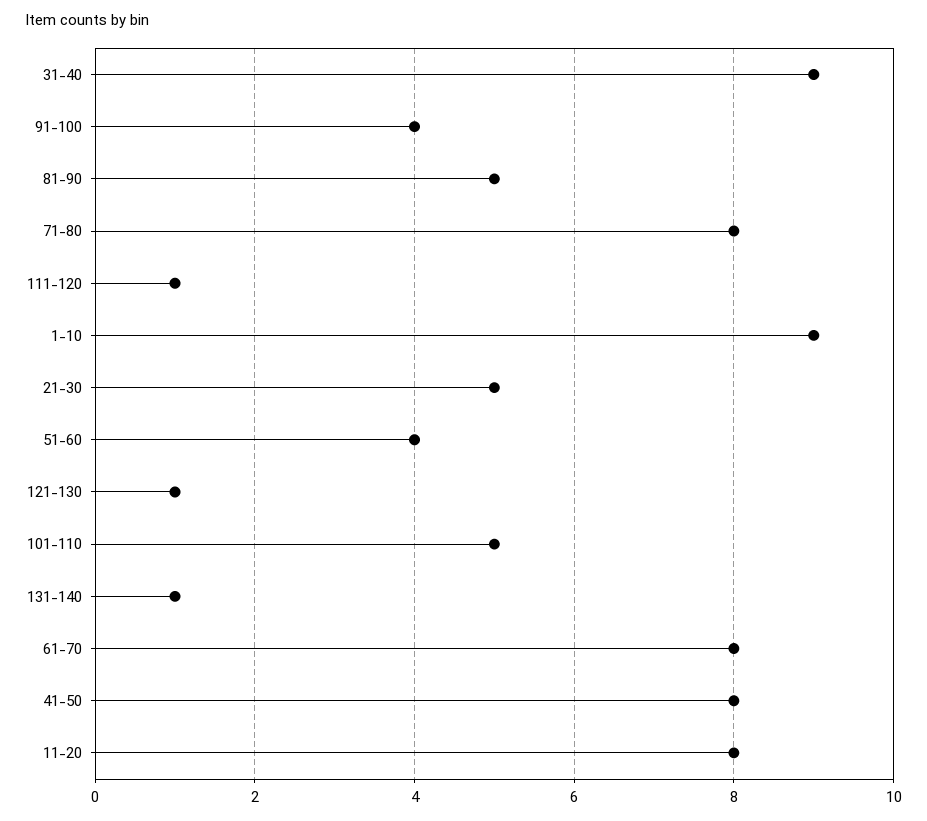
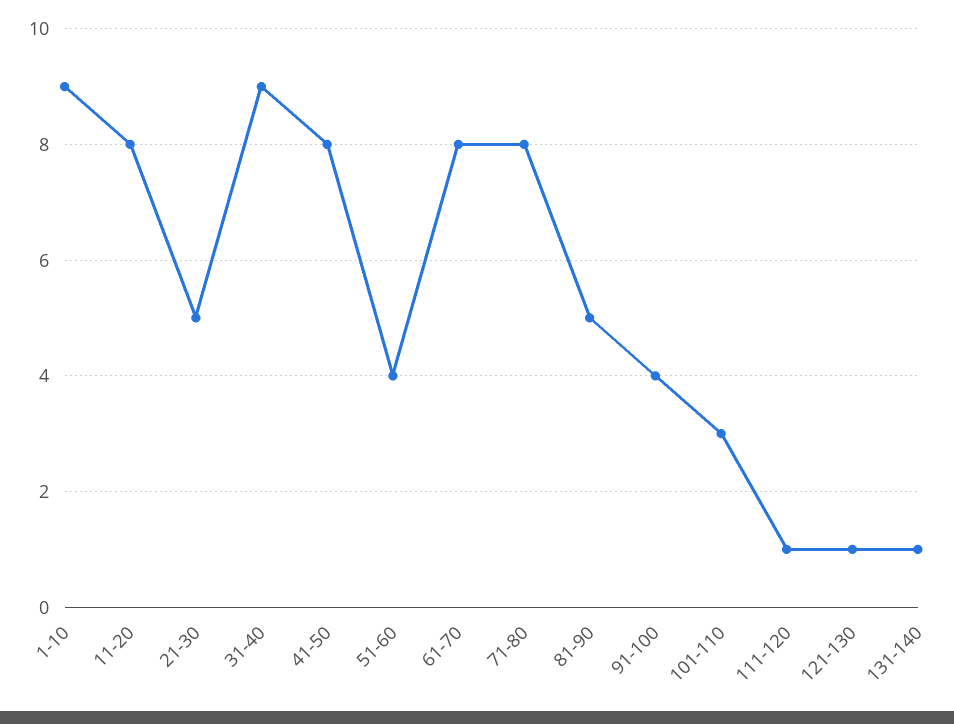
101-110: 5 -> 3

